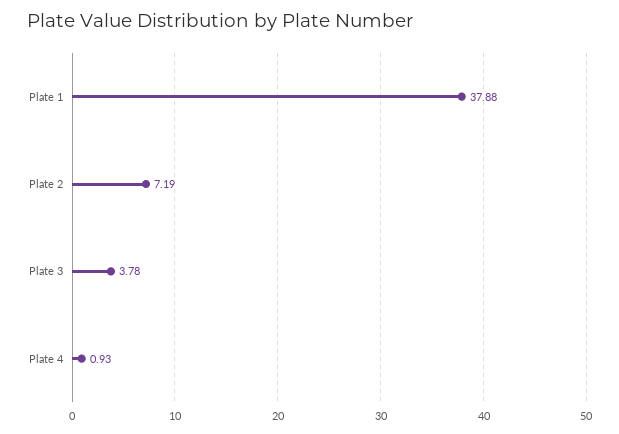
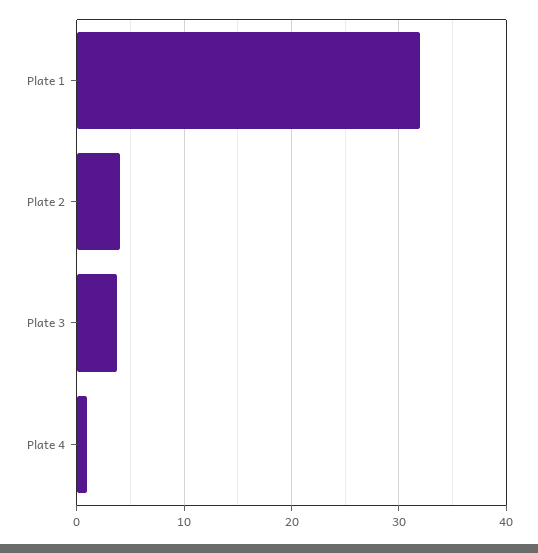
Plate 1: 37.88 -> 32
Plate 2: 7.19 -> 4

